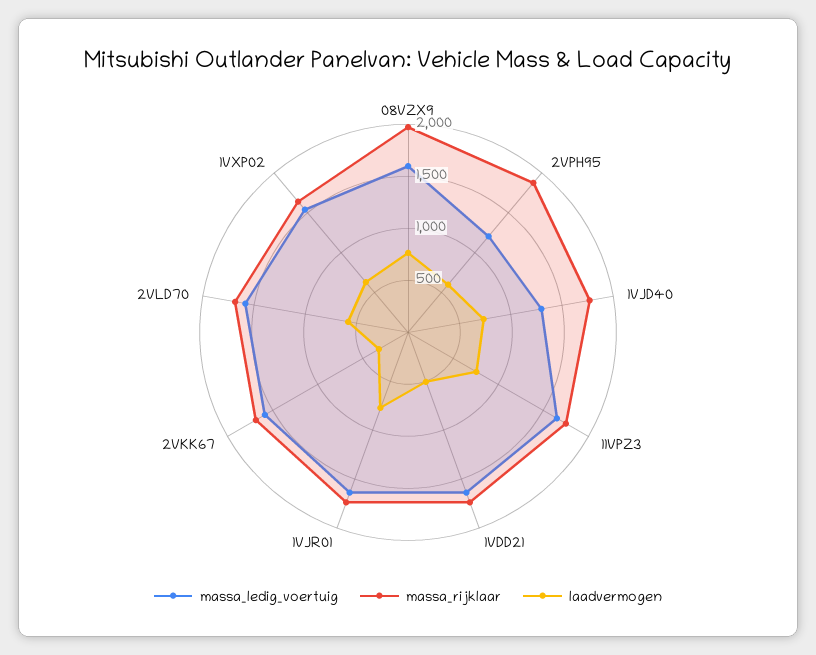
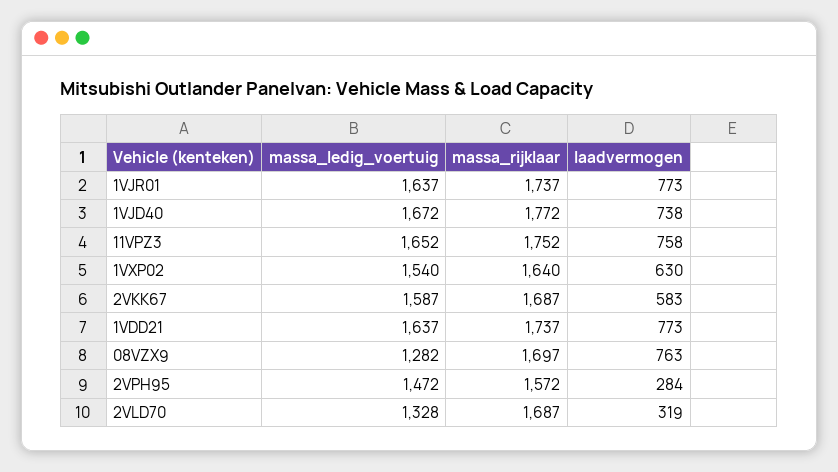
massa_ledig_voertuig, 08VZX9: 1600 -> 1282
massa_rijklaar, 08VZX9: 2000 -> 1697
massa_ledig_voertuig, 2VPH95: 1200 -> 1472
massa_rijklaar, 2VPH95: 1900 -> 1572
laadvermogen, 2VPH95: 600 -> 284
massa_ledig_voertuig, 1VJD40: 1300 -> 1672
laadvermogen, 1VDD21: 500 -> 773
laadvermogen, 2VKK67: 300 -> 583
massa_ledig_voertuig, 2VLD70: 1600 -> 1328
laadvermogen, 2VLD70: 600 -> 319

